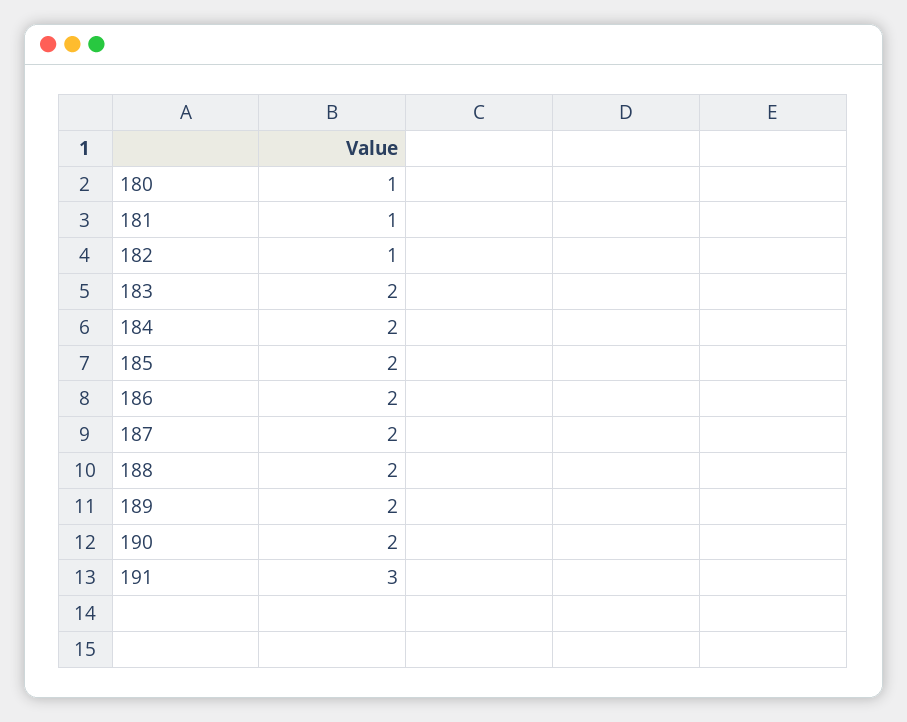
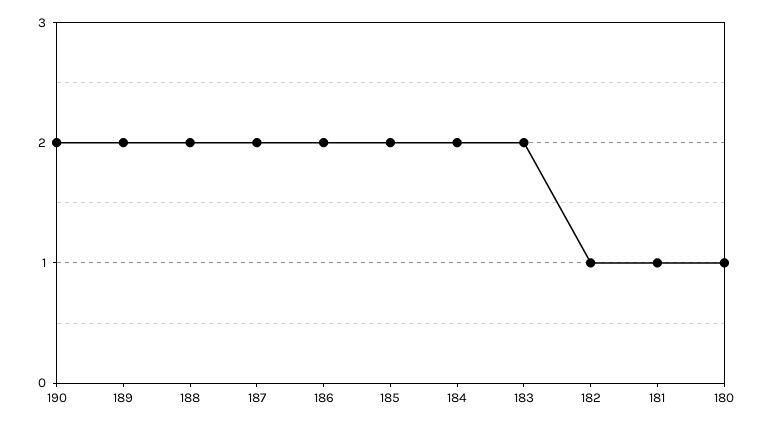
191: 3 -> none

